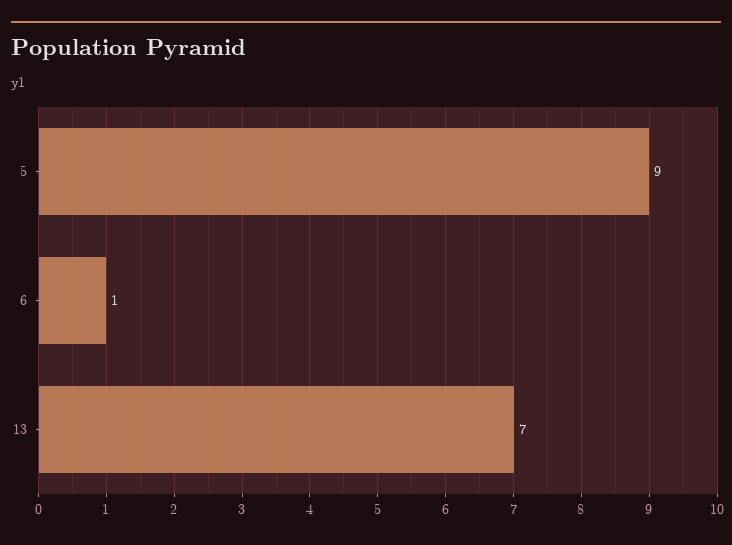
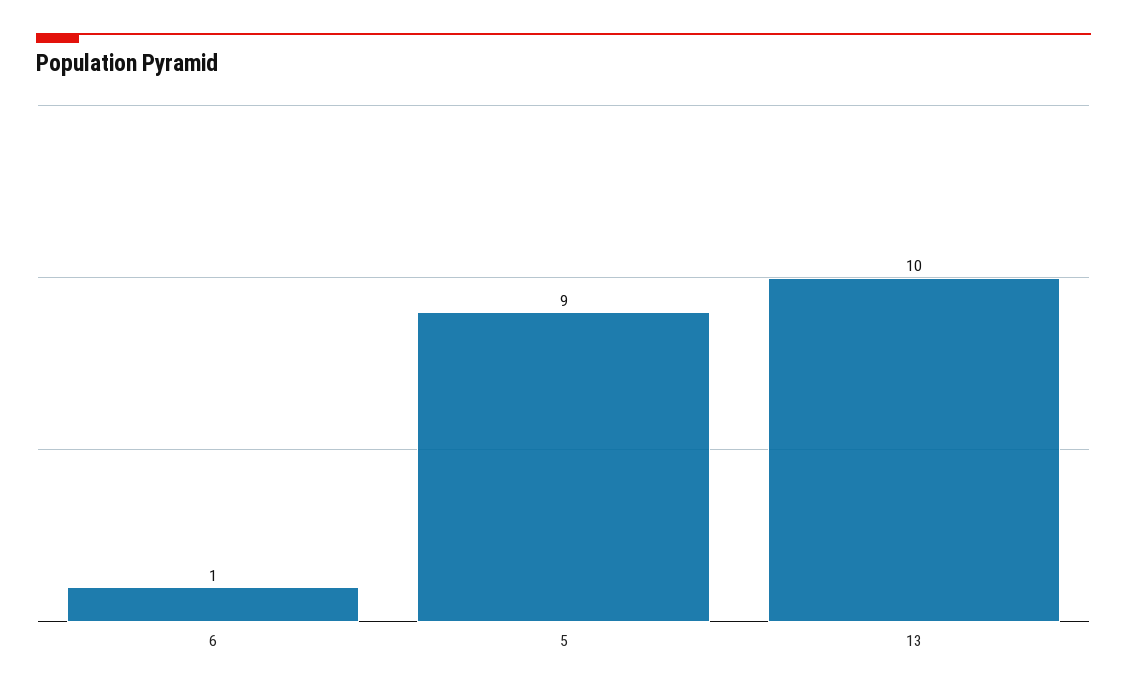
13: 7 -> 10

